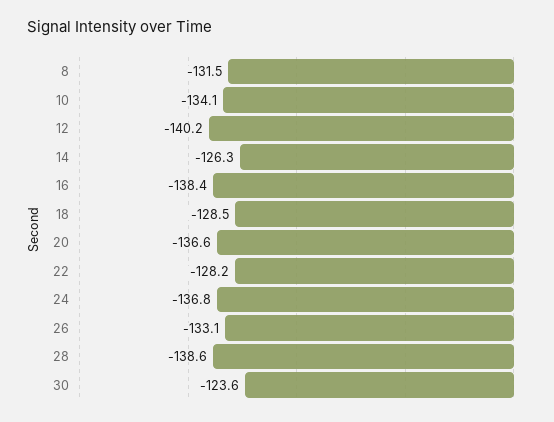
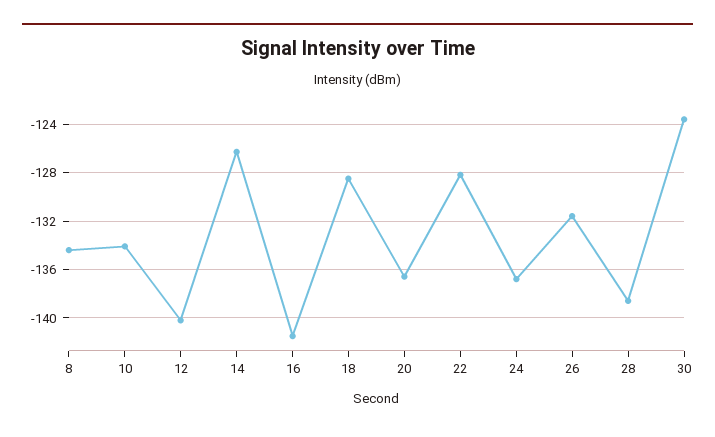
8: -131.5 -> -134.5
16: -138.4 -> -141.5
26: -133.1 -> -131.5

